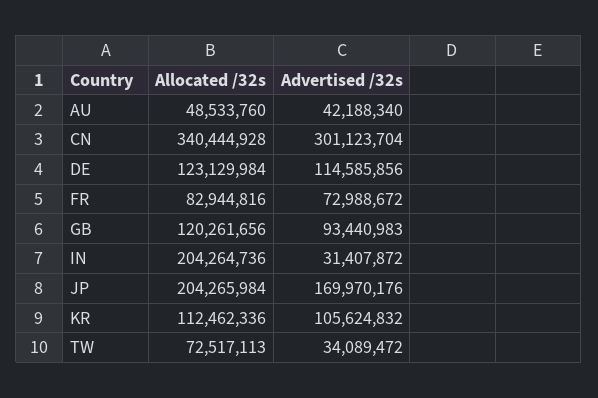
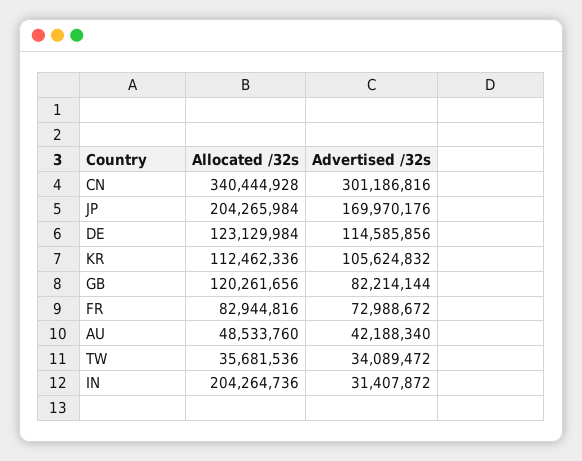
Advertised /32s, CN: 301123704 -> 301186816
Advertised /32s, GB: 93440983 -> 82214144
Allocated /32s, TW: 72517113 -> 35681536

